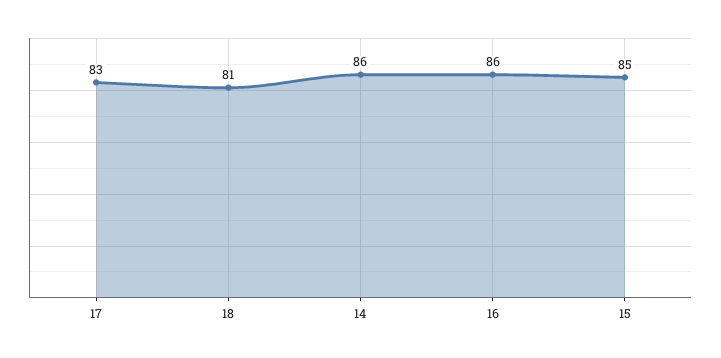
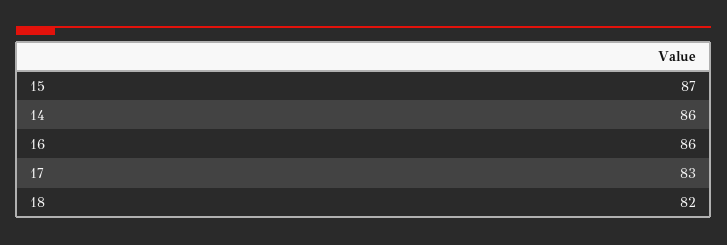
18: 81 -> 82
15: 85 -> 87

